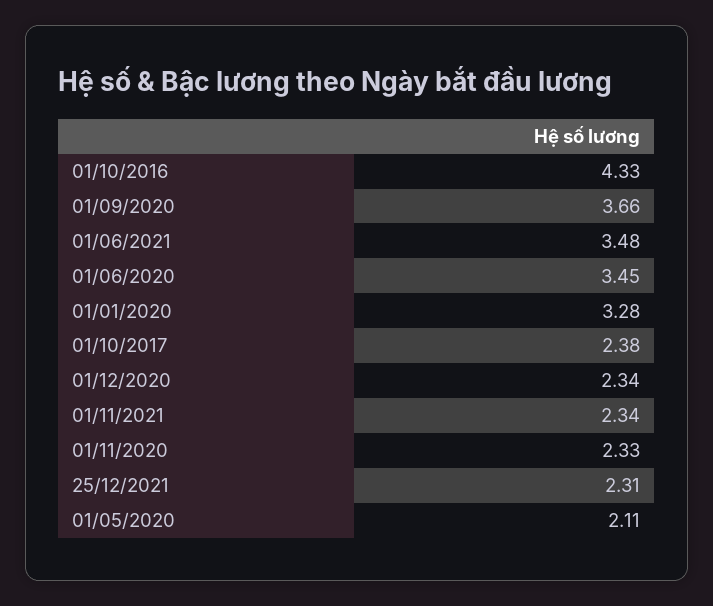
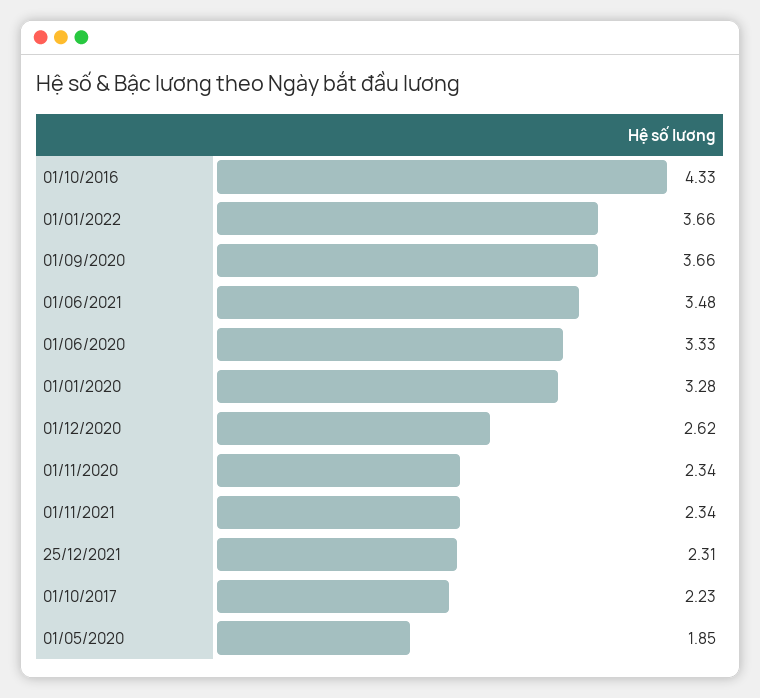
01/06/2020: 3.45 -> 3.33
01/10/2017: 2.38 -> 2.23
01/12/2020: 2.34 -> 2.62
01/11/2020: 2.33 -> 2.34
01/05/2020: 2.11 -> 1.85
01/01/2022: none -> 3.66

